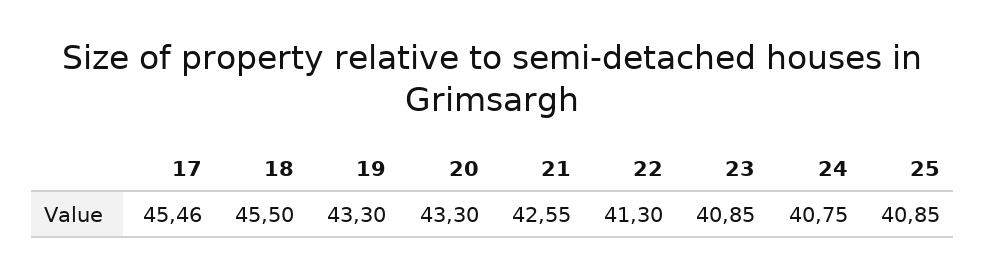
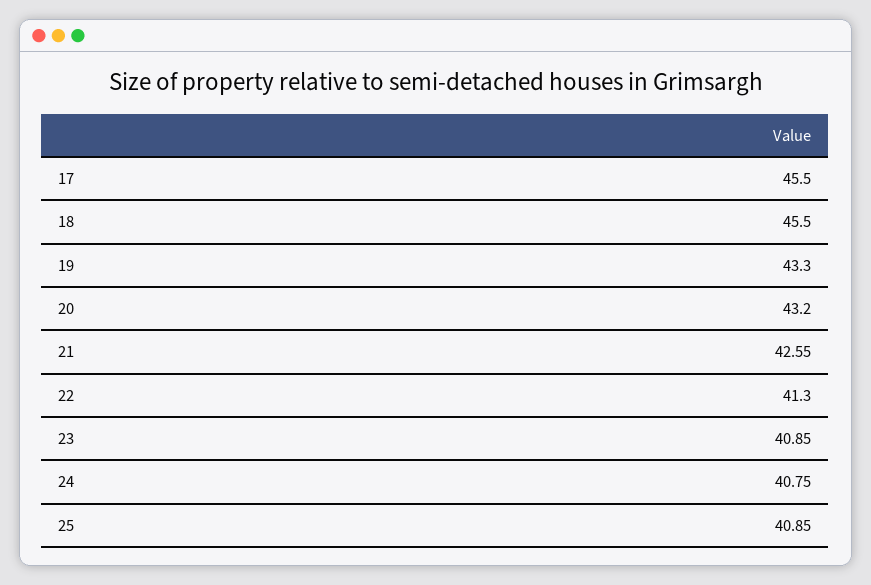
17: 45.46 -> 45.5
20: 43.3 -> 43.2

